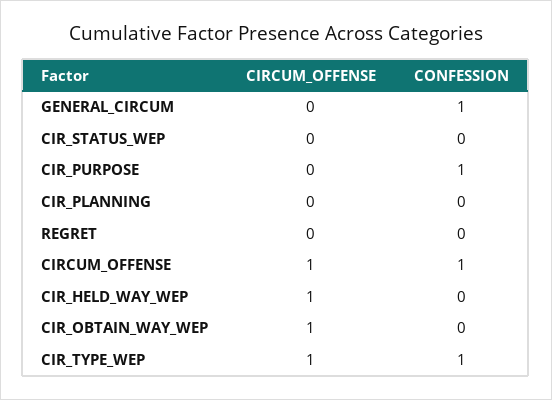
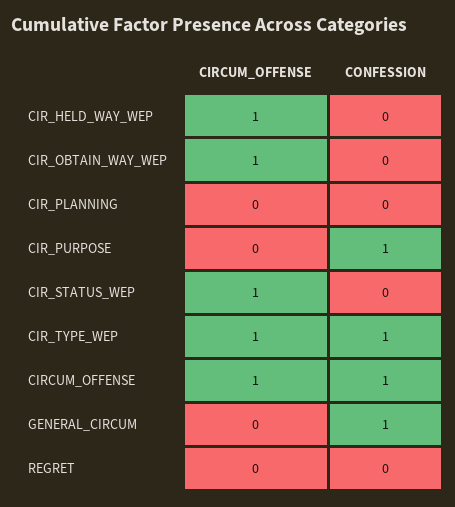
CIRCUM_OFFENSE, CIR_STATUS_WEP: 0 -> 1

